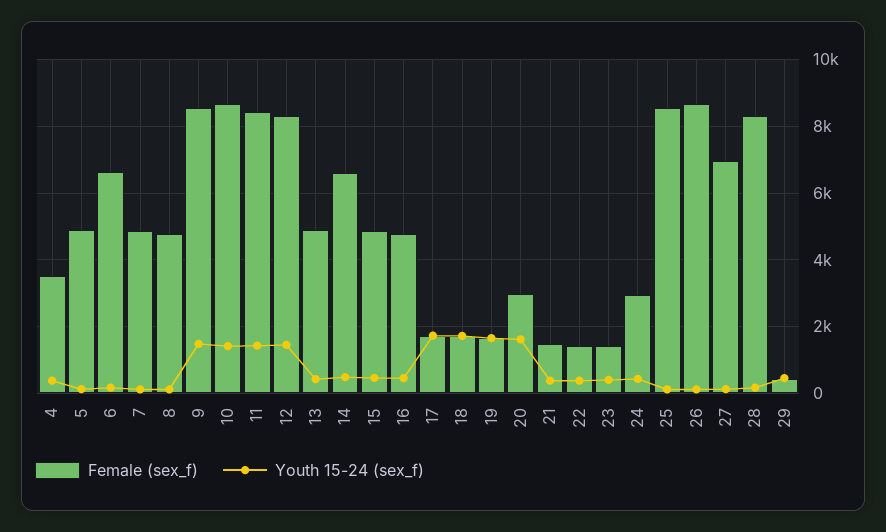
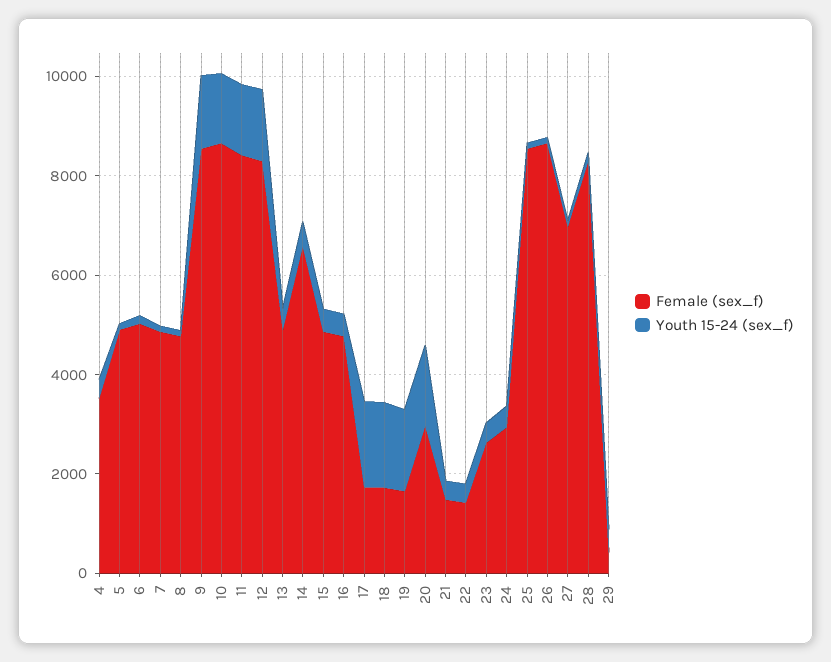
Female (sex_f), 6: 6600 -> 5000
Female (sex_f), 23: 1400 -> 2500

